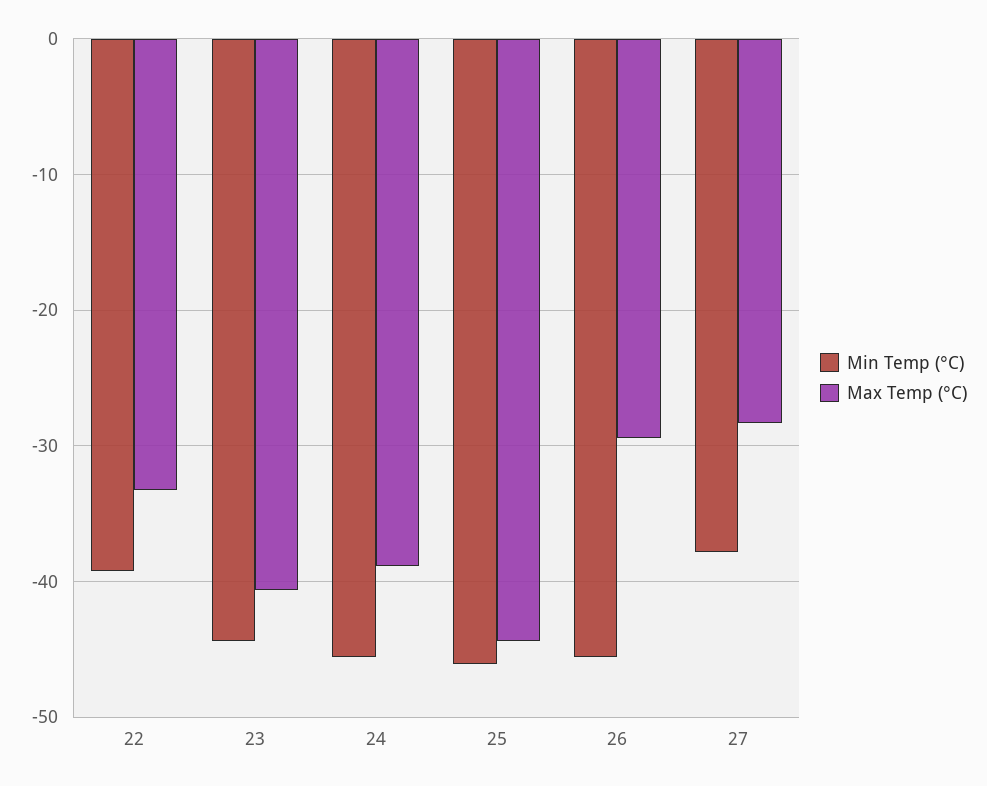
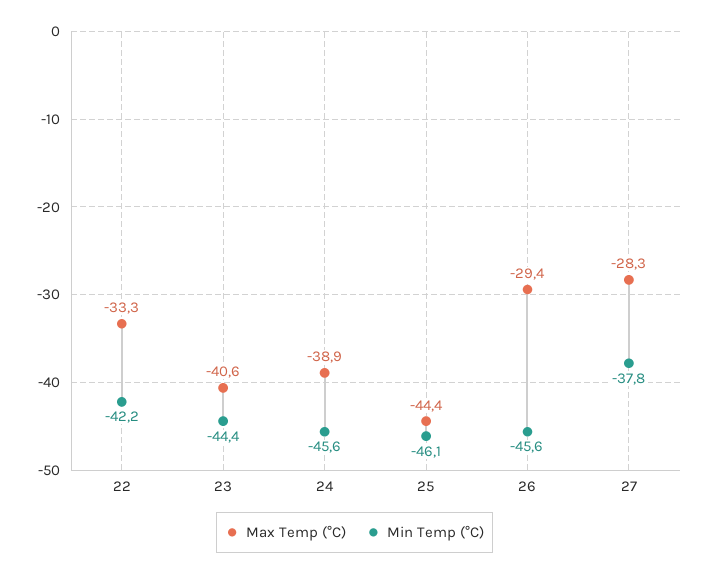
Min Temp (°C), 22: -39 -> -42.2

